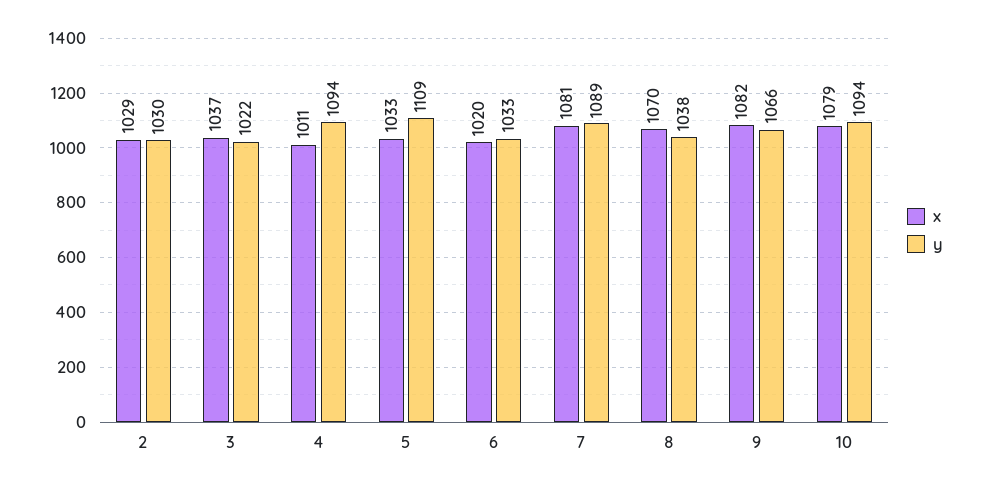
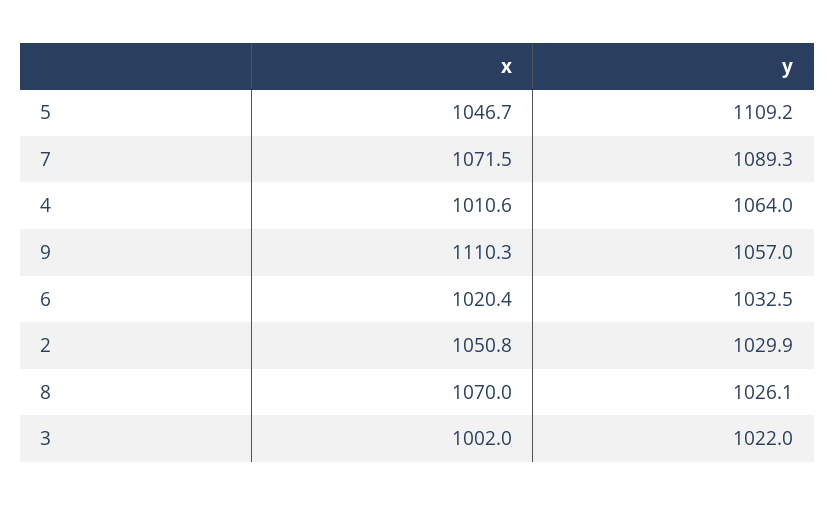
x, 2: 1029 -> 1050.8
x, 3: 1037 -> 1002
y, 4: 1094 -> 1064
x, 5: 1033 -> 1046.7
x, 7: 1081 -> 1071.5
y, 8: 1038 -> 1026.1
x, 9: 1082 -> 1110.3
y, 9: 1066 -> 1057
x, 10: 1079 -> none
y, 10: 1094 -> none

